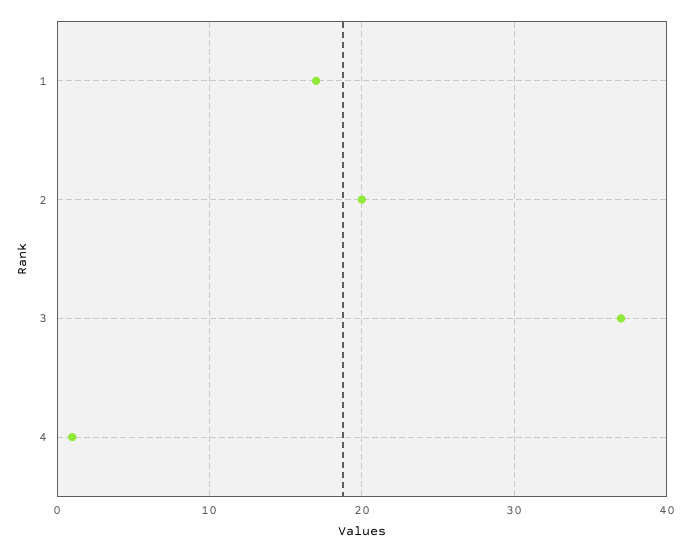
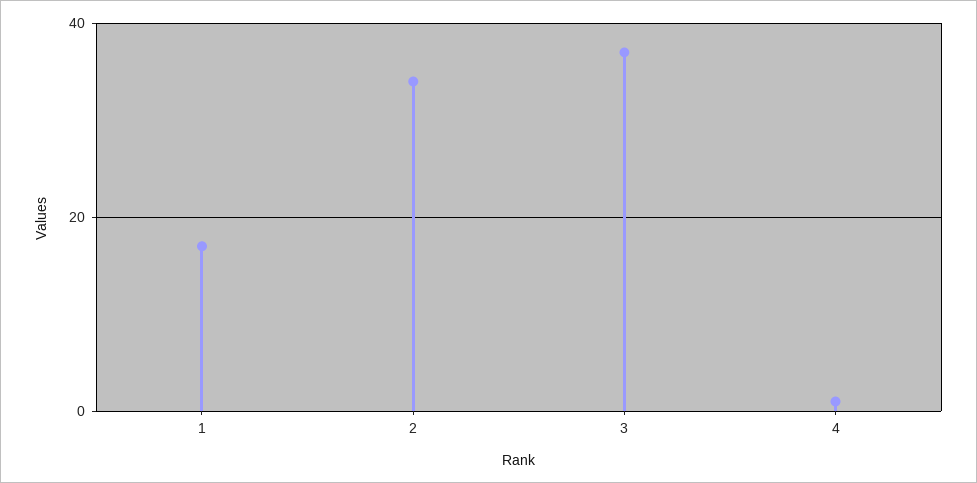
2: 20 -> 35

